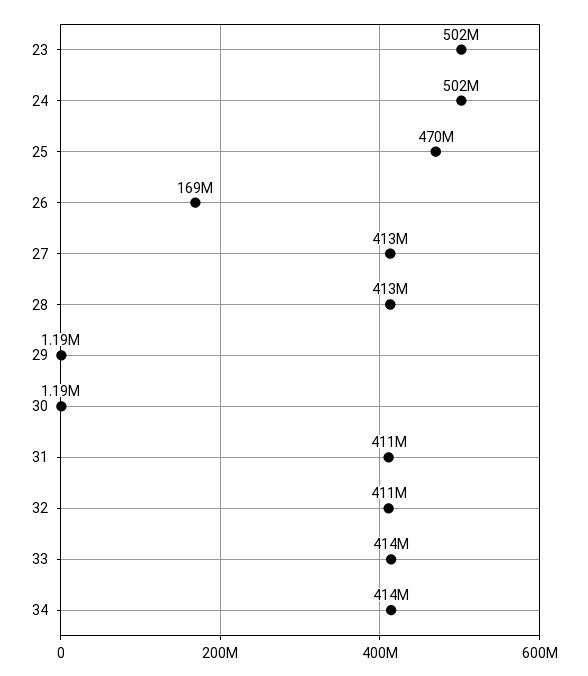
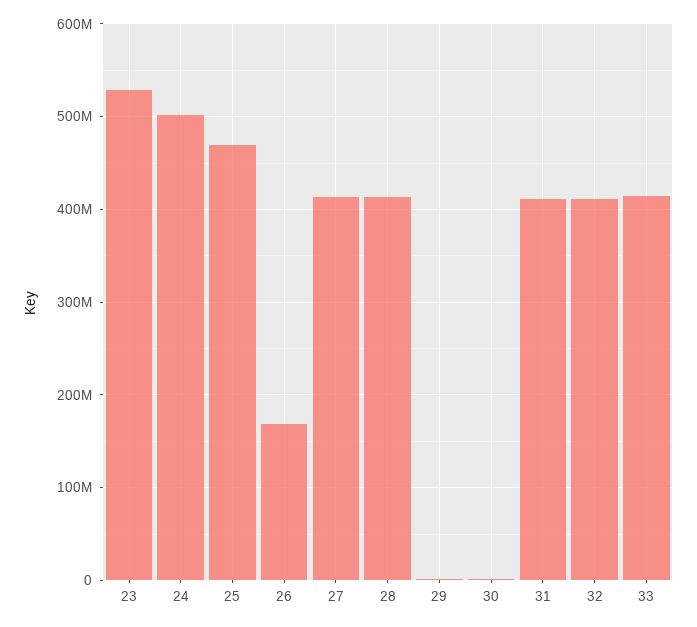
23: 502000000 -> 530000000
34: 414000000 -> none

